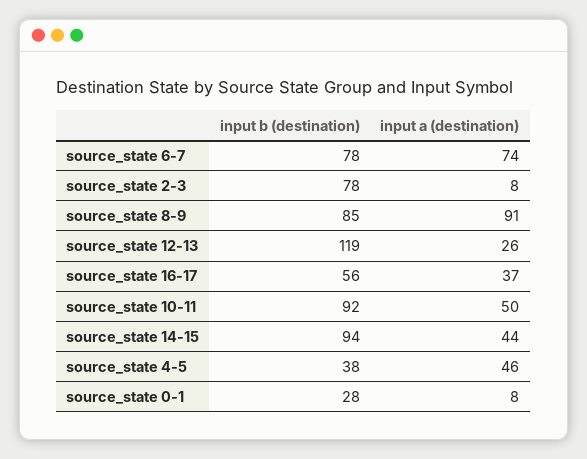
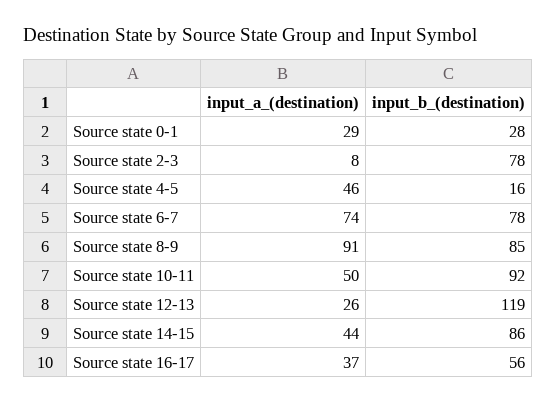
input b (destination), source_state 14-15: 94 -> 86
input b (destination), source_state 4-5: 38 -> 16
input a (destination), source_state 0-1: 8 -> 29

